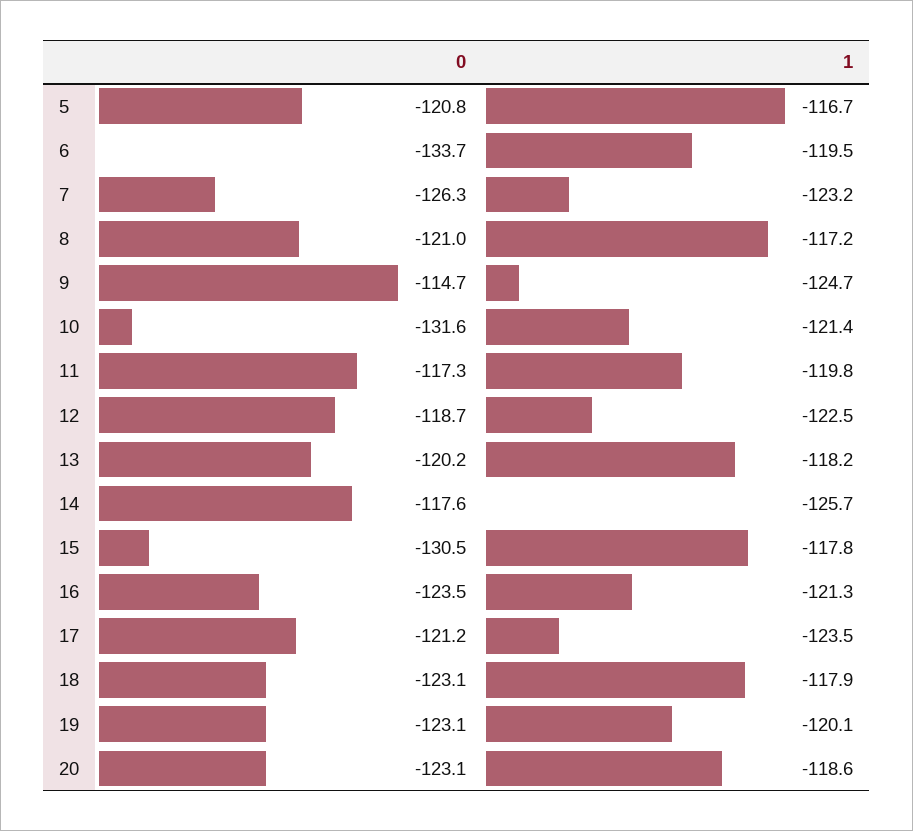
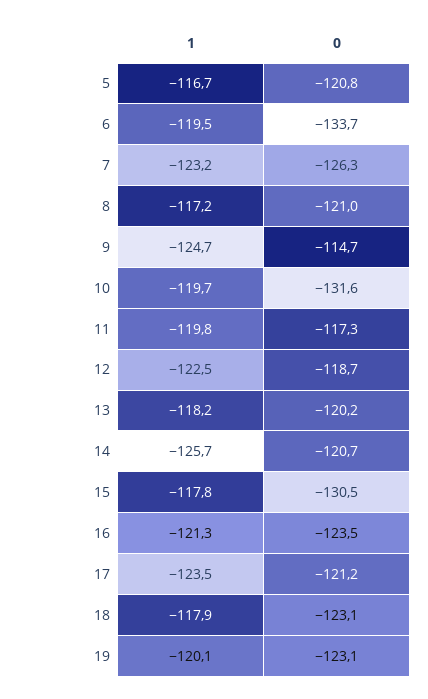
1, 10: -121.4 -> -119.7
0, 14: -117.6 -> -120.7
0, 20: -123.1 -> none
1, 20: -118.6 -> none

